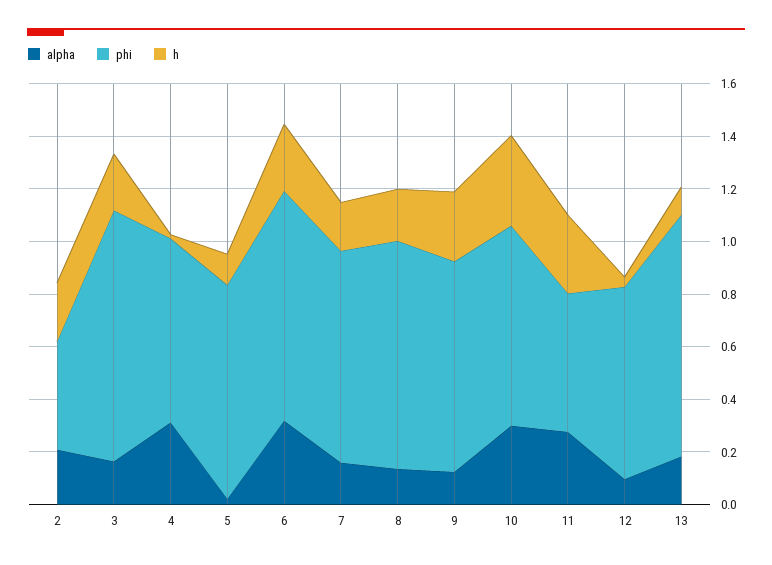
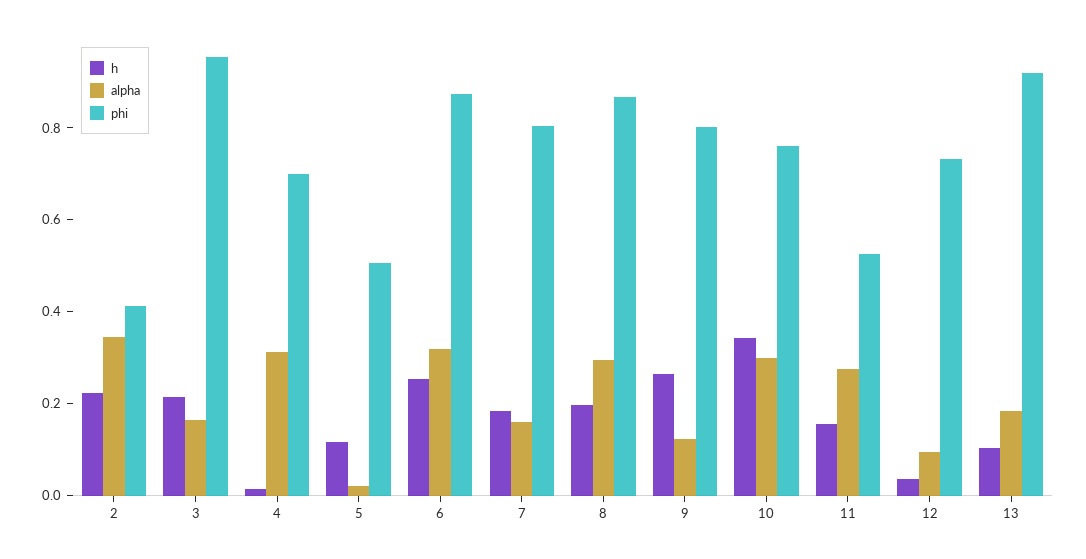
alpha, 2: 0.2 -> 0.35
phi, 5: 0.8 -> 0.5
alpha, 8: 0.15 -> 0.3
h, 11: 0.3 -> 0.15

